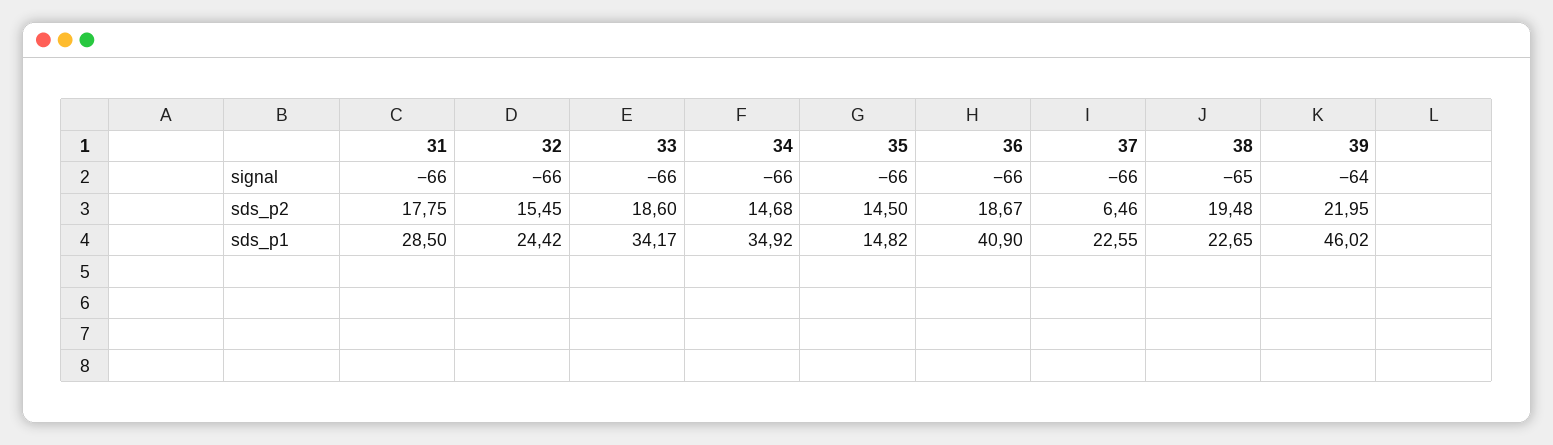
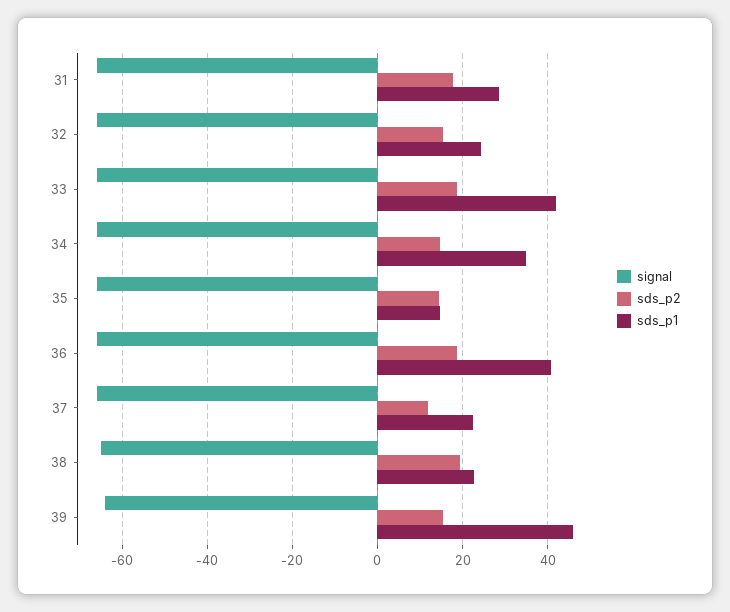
sds_p2, 37: 6.46 -> 12
sds_p2, 39: 21.95 -> 16
sds_p1, 33: 34.17 -> 42

